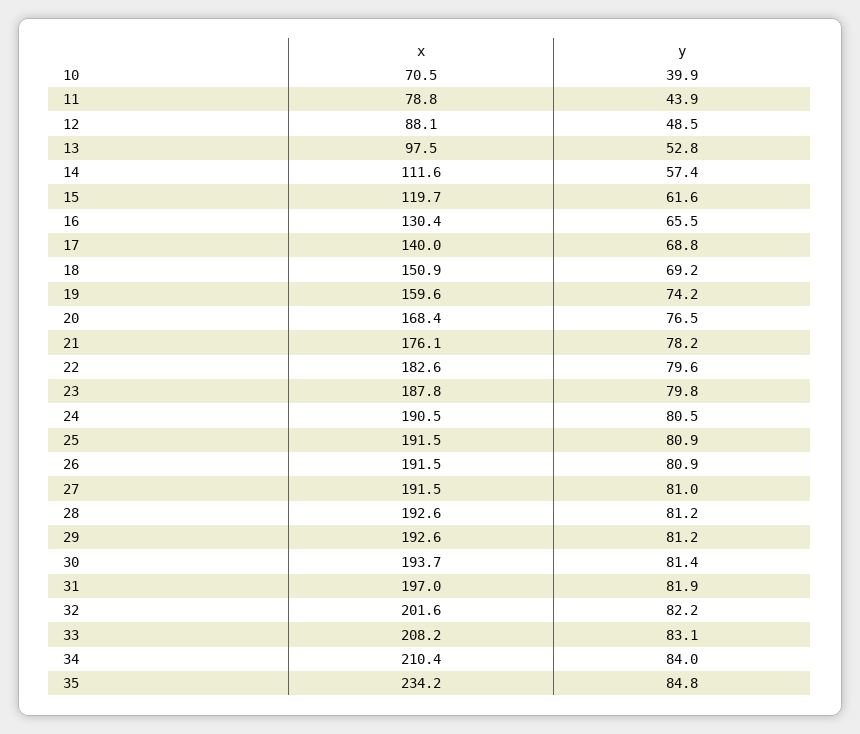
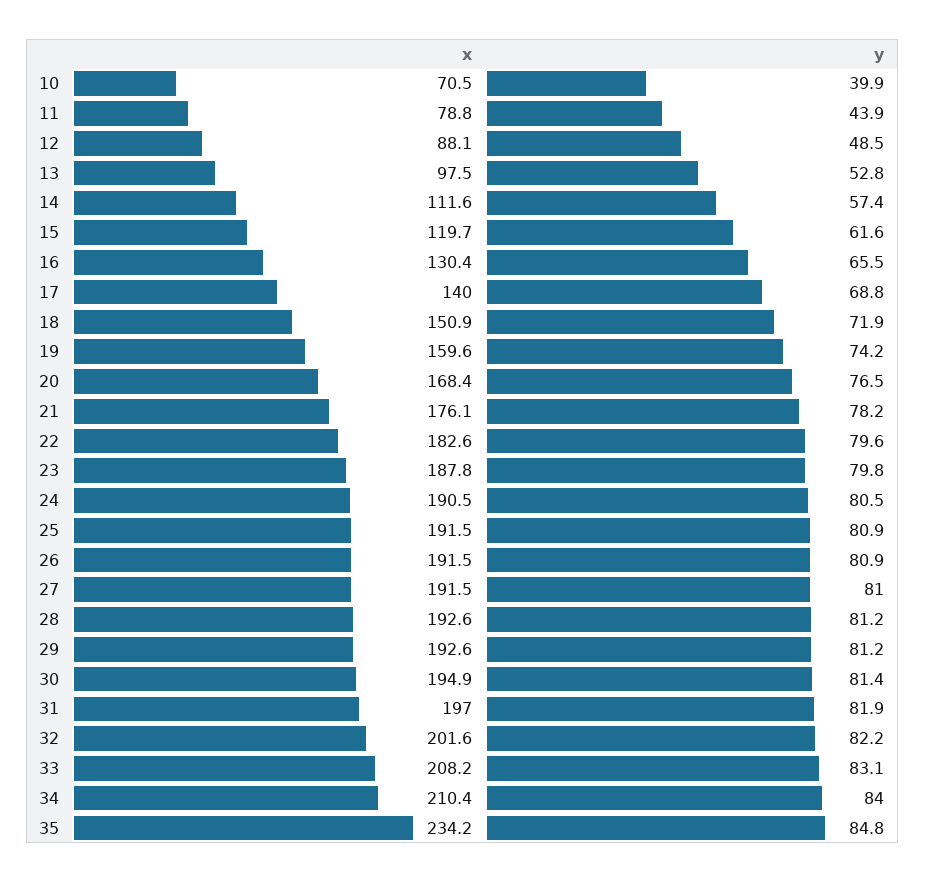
y, 18: 69.2 -> 71.9
x, 30: 193.7 -> 194.9

